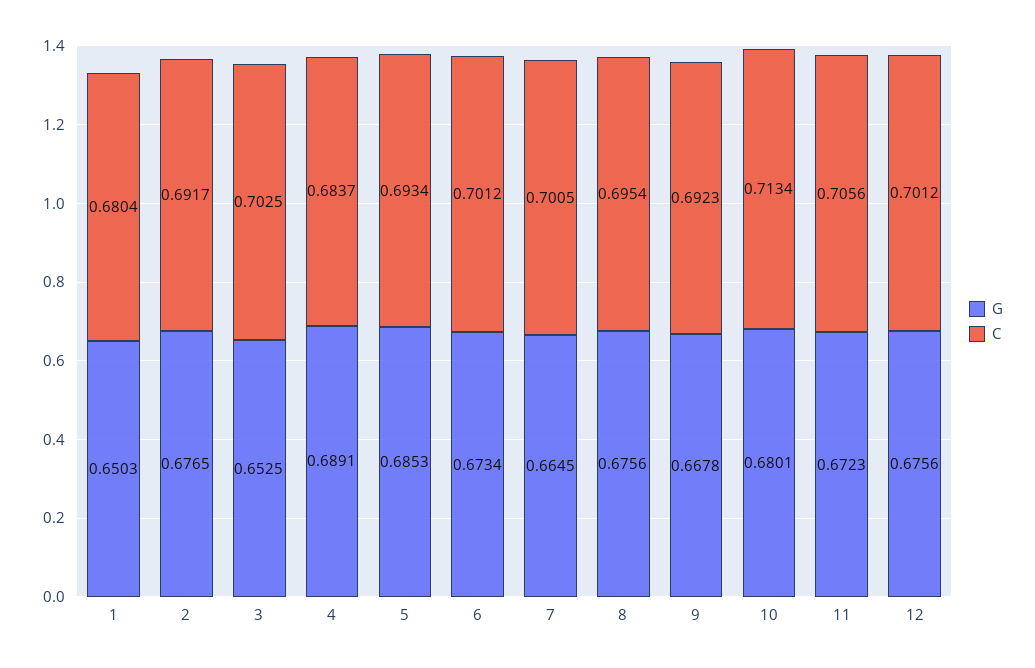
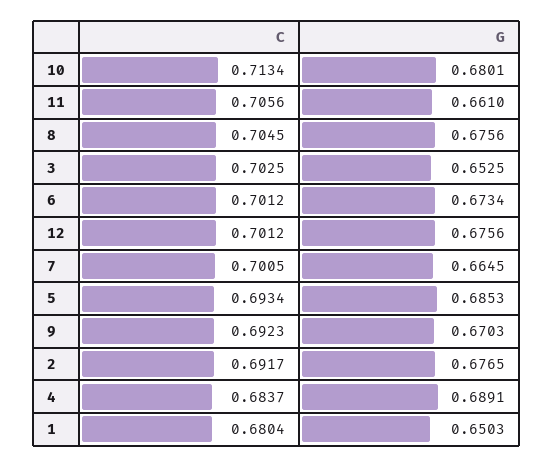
C, 8: 0.6954 -> 0.7045
G, 9: 0.6678 -> 0.6703
G, 11: 0.6723 -> 0.661

